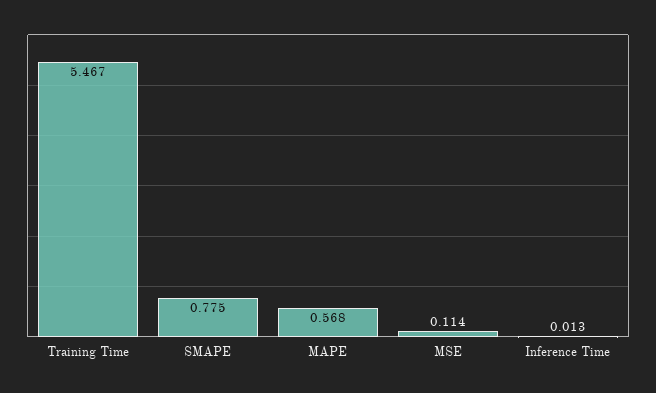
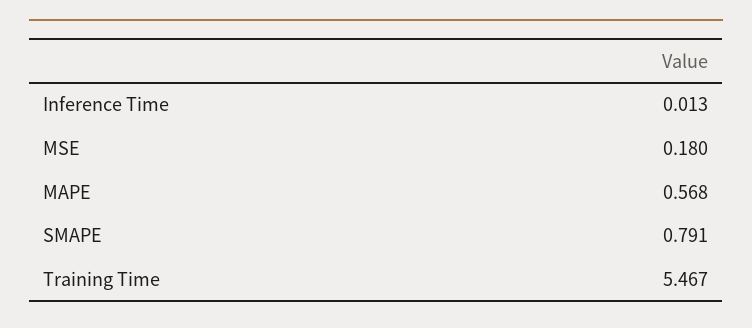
SMAPE: 0.775 -> 0.791
MSE: 0.114 -> 0.18

